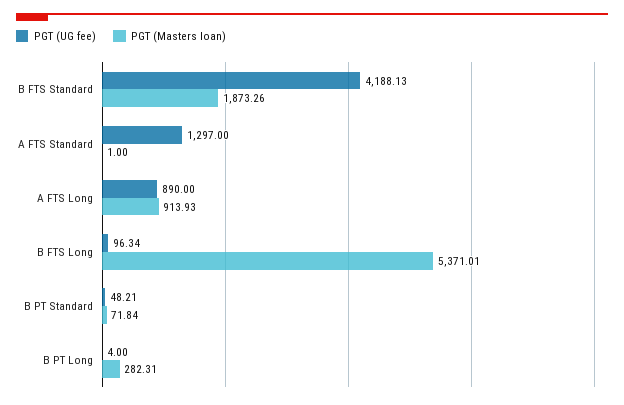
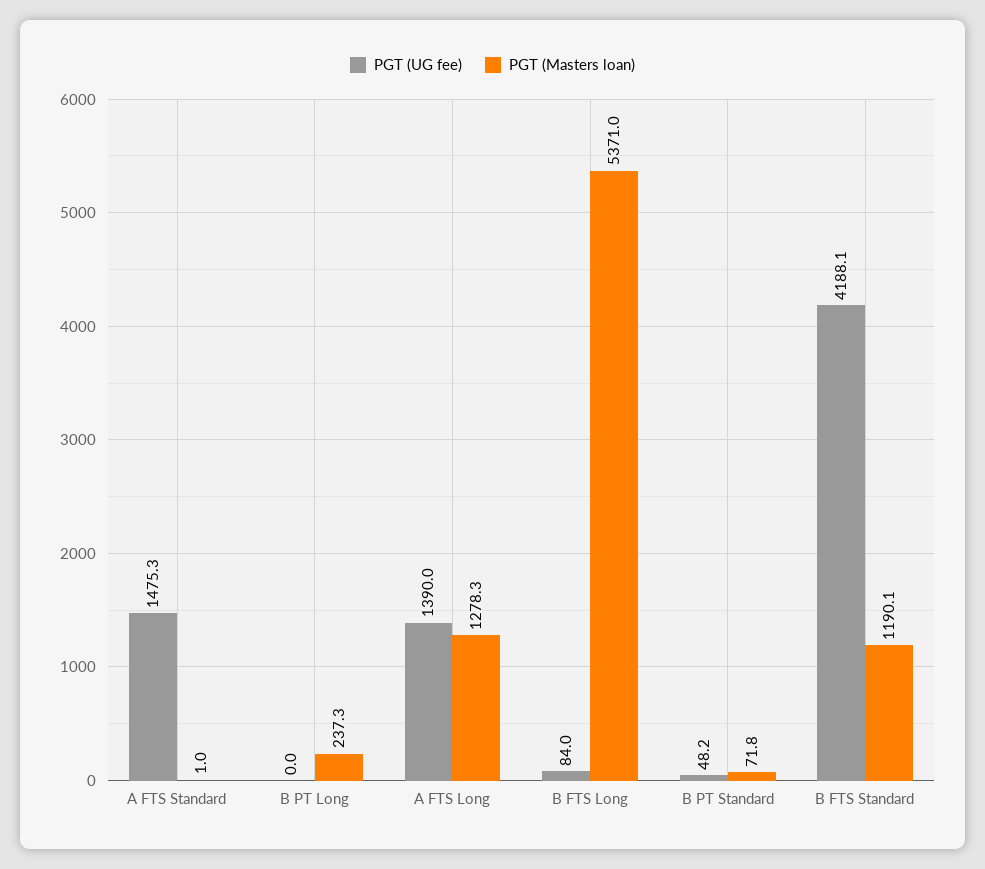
PGT (Masters loan), B FTS Standard: 1873.26 -> 1190.1
PGT (UG fee), A FTS Standard: 1297 -> 1475.3
PGT (UG fee), A FTS Long: 890 -> 1390
PGT (Masters loan), A FTS Long: 913.93 -> 1278.3
PGT (UG fee), B FTS Long: 96.34 -> 84
PGT (UG fee), B PT Long: 4 -> 0
PGT (Masters loan), B PT Long: 282.31 -> 237.3

